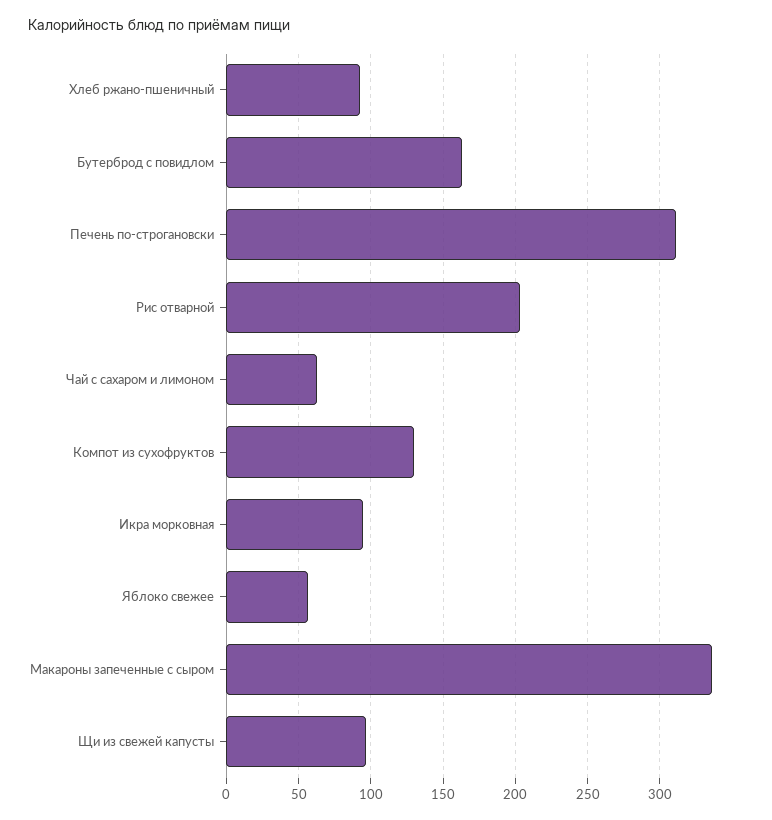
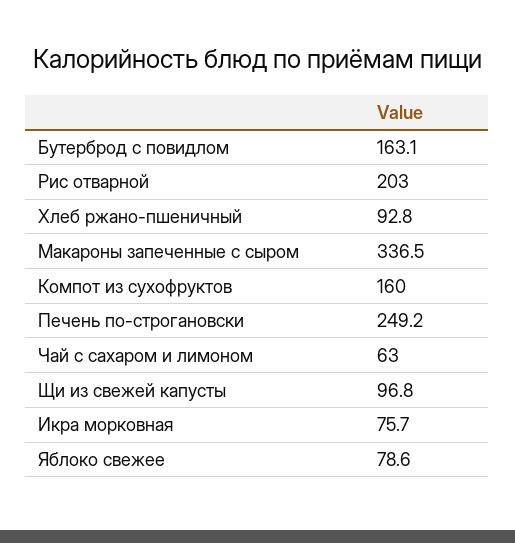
Печень по-строгановски: 310 -> 249.2
Компот из сухофруктов: 130 -> 160
Икра морковная: 95 -> 75.7
Яблоко свежее: 55 -> 78.6

